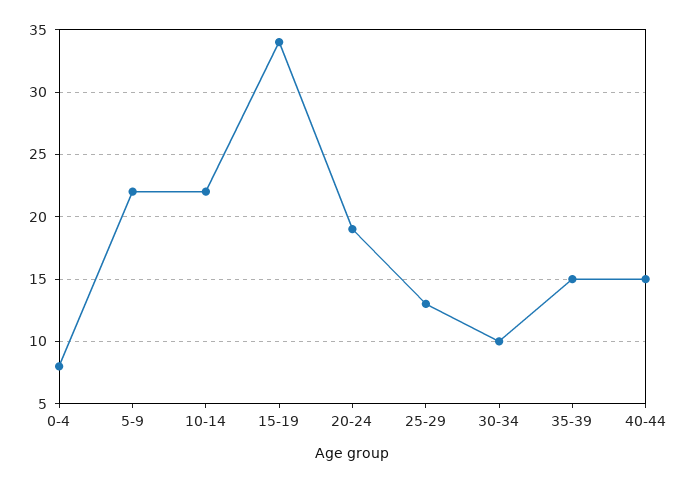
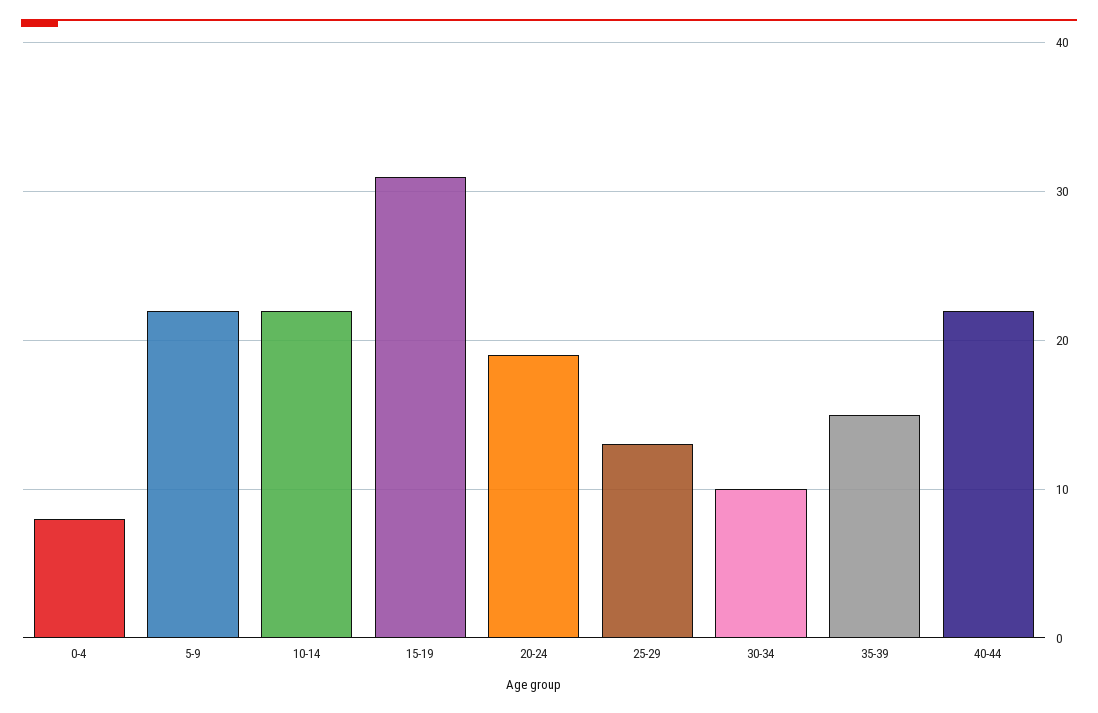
15-19: 34 -> 31
40-44: 15 -> 22

